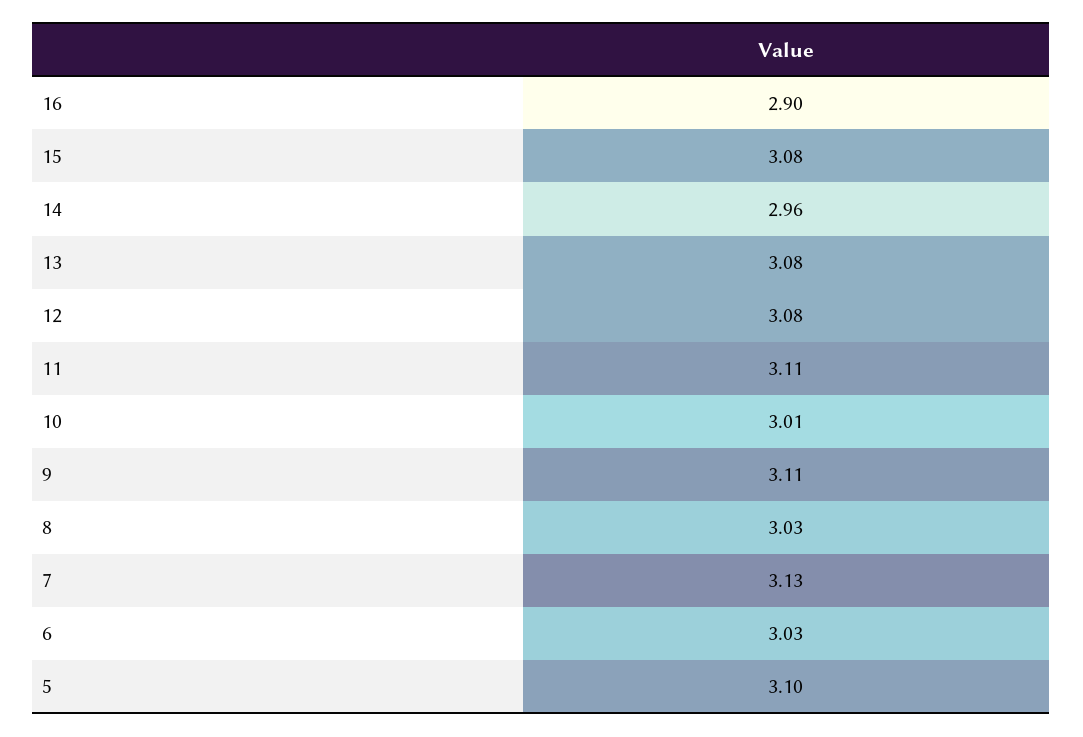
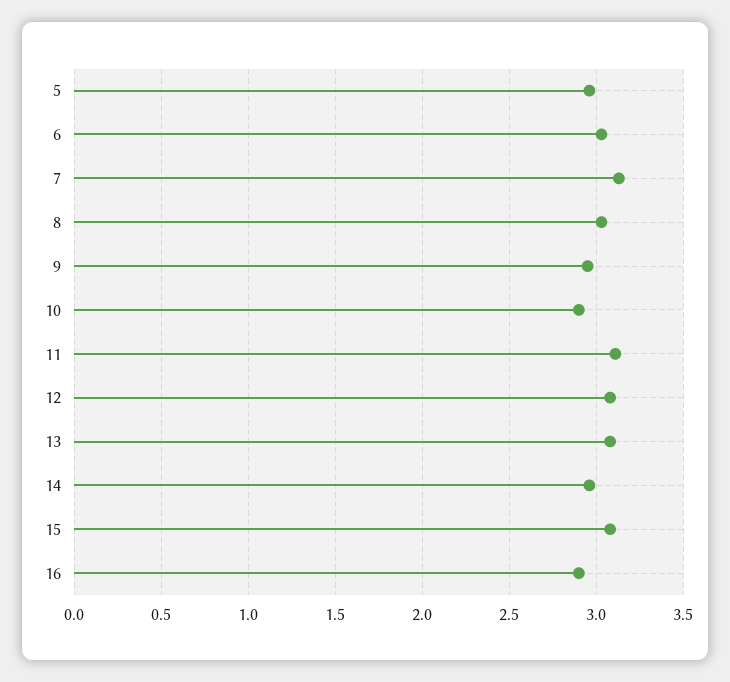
10: 3.01 -> 2.9
9: 3.11 -> 2.95
5: 3.1 -> 2.95

